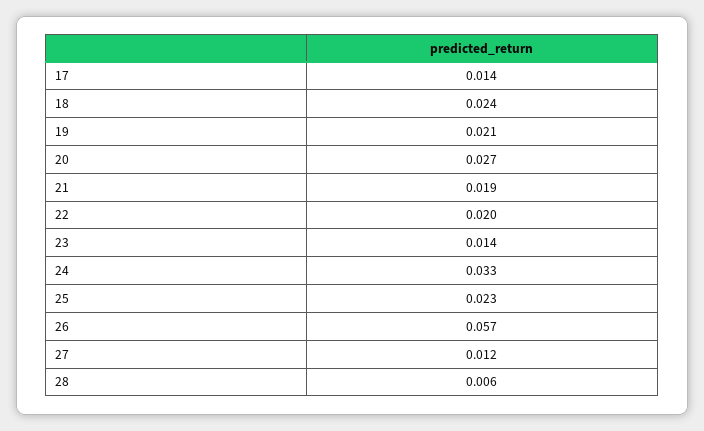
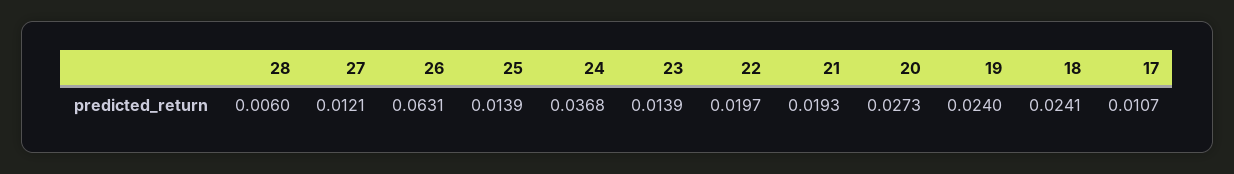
17: 0.014 -> 0.0107
19: 0.021 -> 0.024
24: 0.033 -> 0.0368
25: 0.023 -> 0.0139
26: 0.057 -> 0.0631

